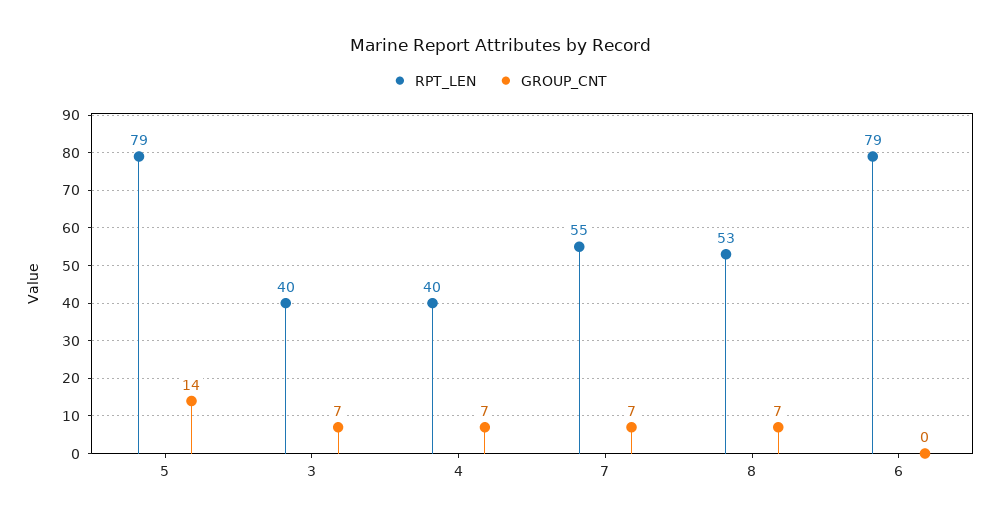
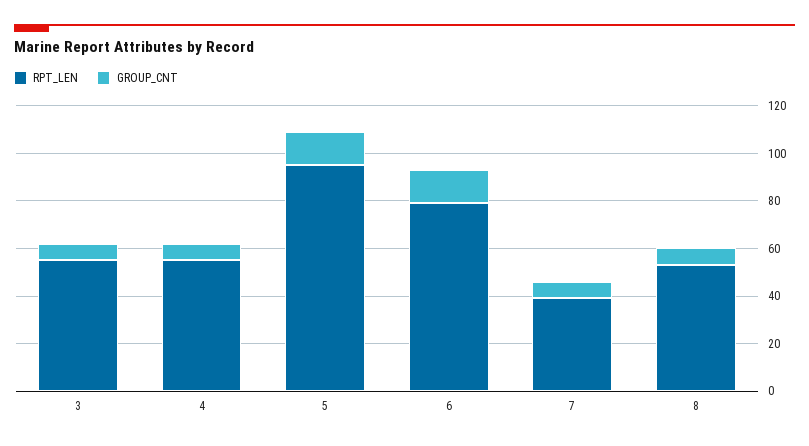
RPT_LEN, 5: 79 -> 95
RPT_LEN, 3: 40 -> 55
RPT_LEN, 4: 40 -> 55
RPT_LEN, 7: 55 -> 40
GROUP_CNT, 6: 0 -> 15

